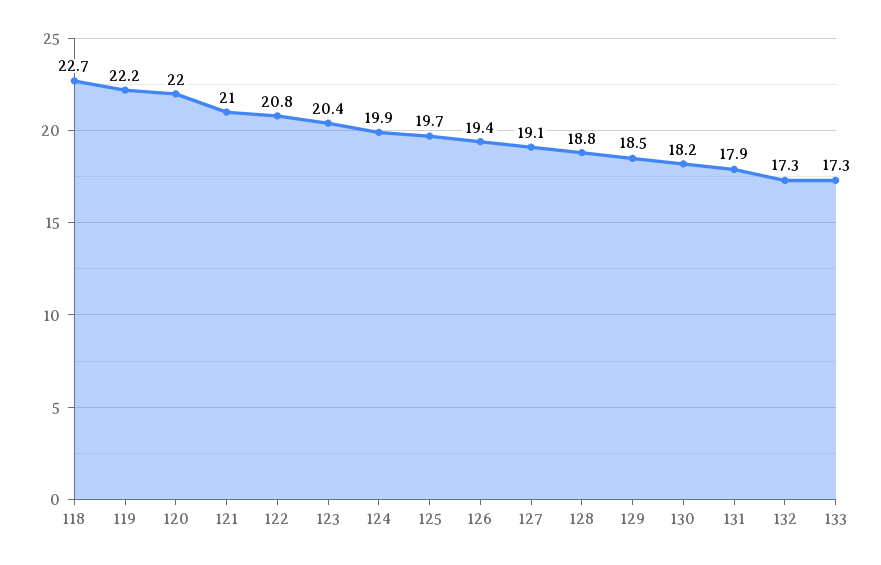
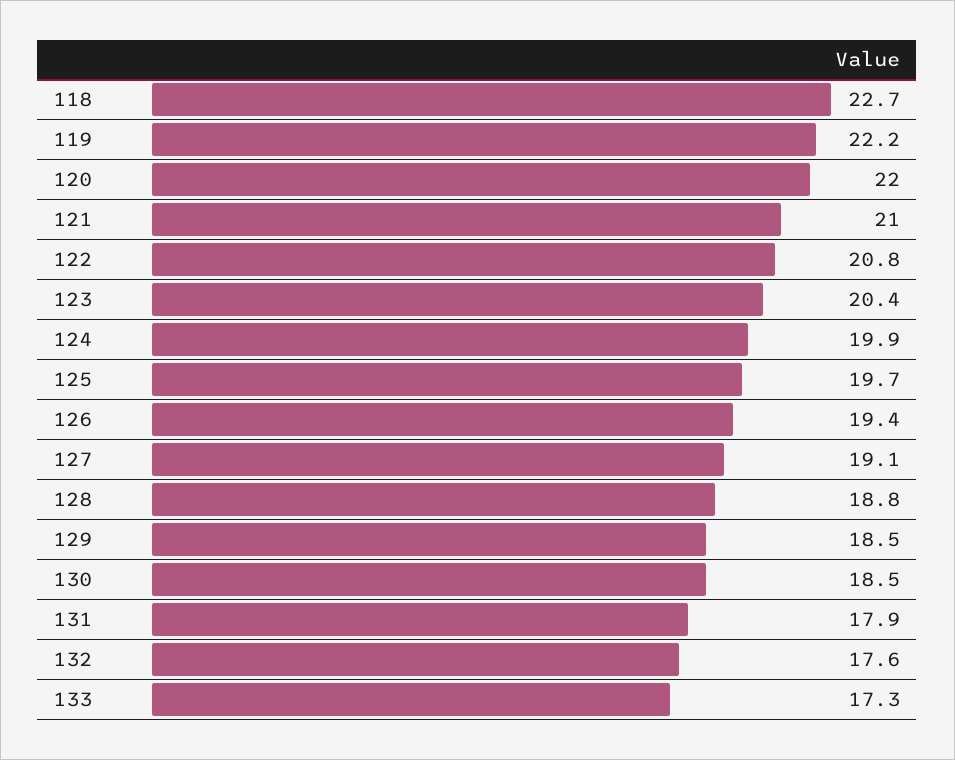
130: 18.2 -> 18.5
132: 17.3 -> 17.6

